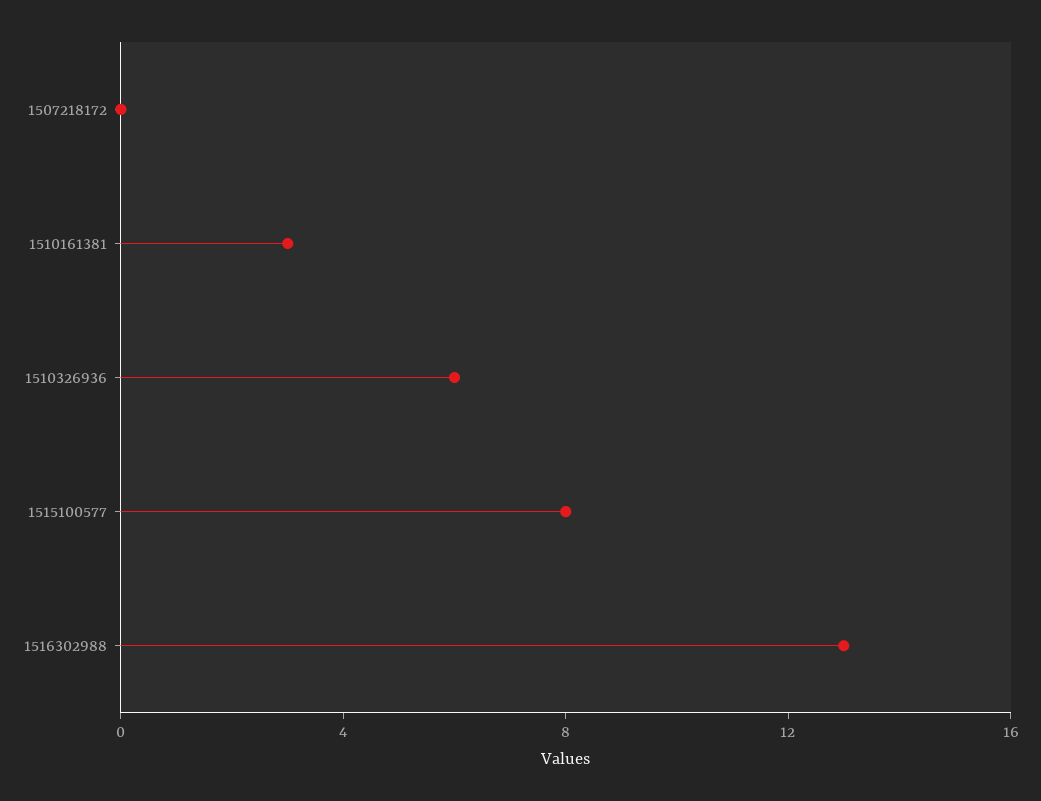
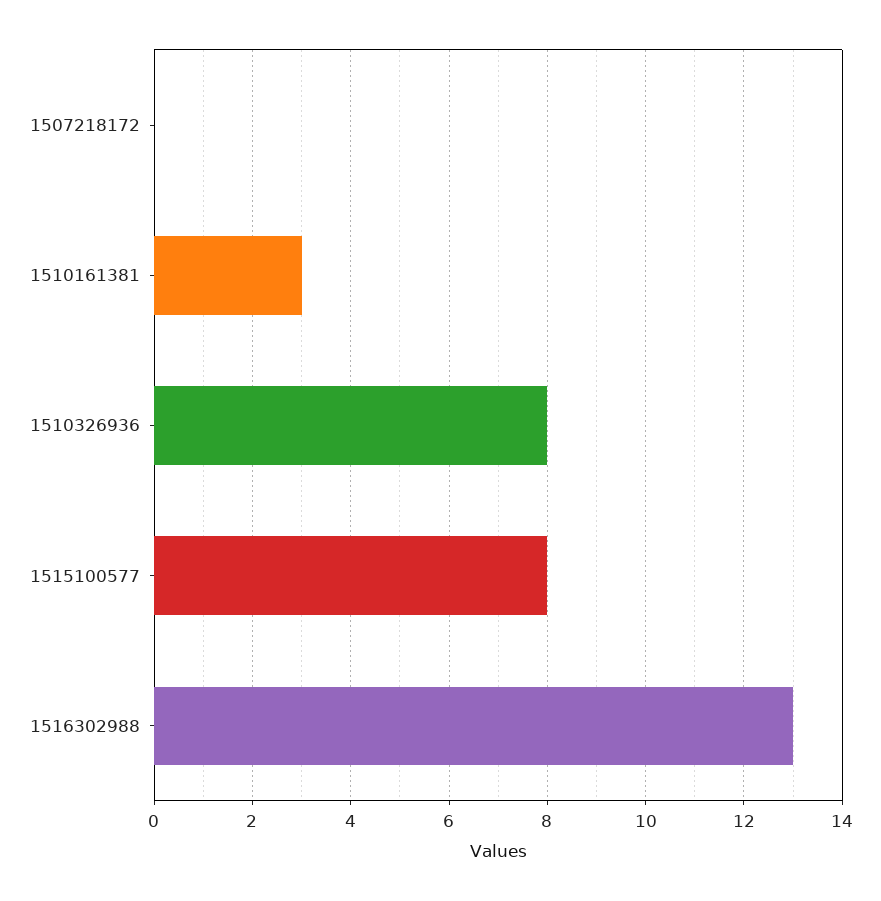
1510326936: 6 -> 8

